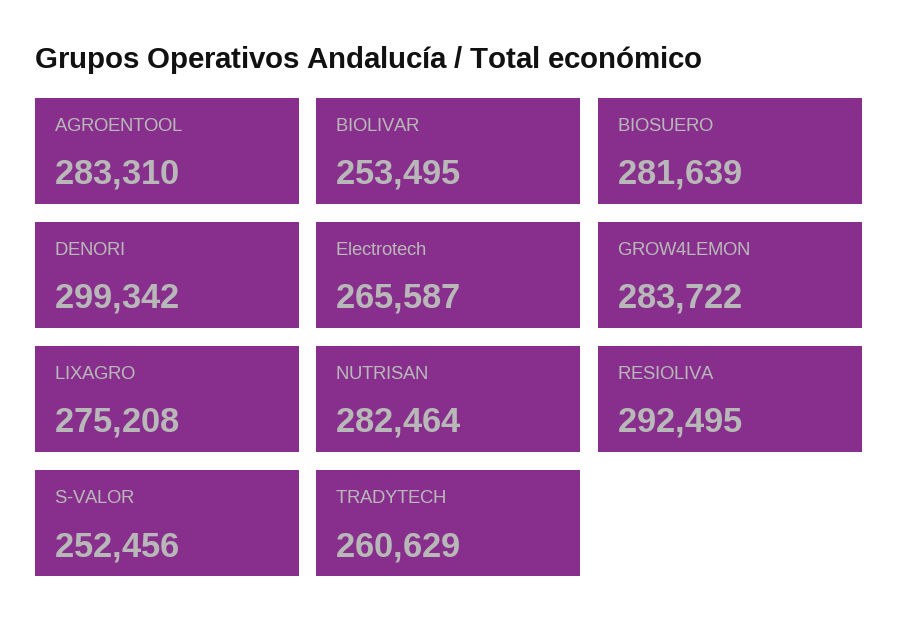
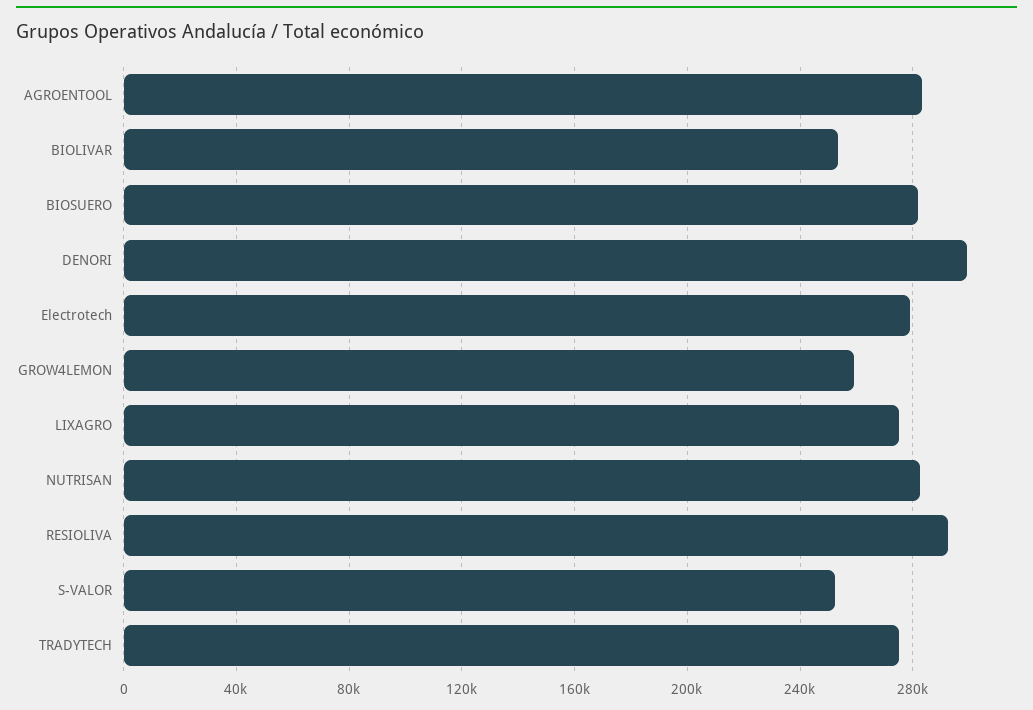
Electrotech: 265587 -> 280000
GROW4LEMON: 283722 -> 260000
TRADYTECH: 260629 -> 275000

